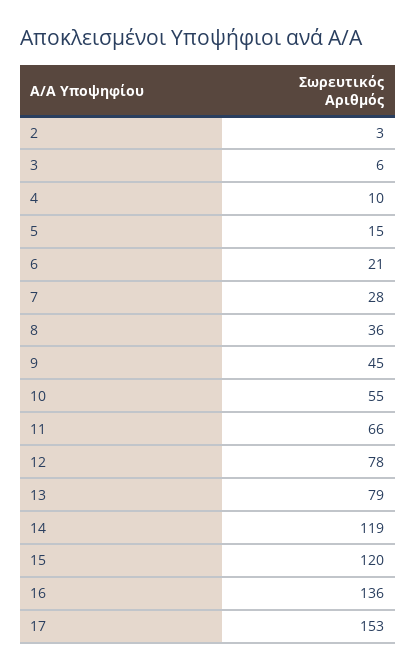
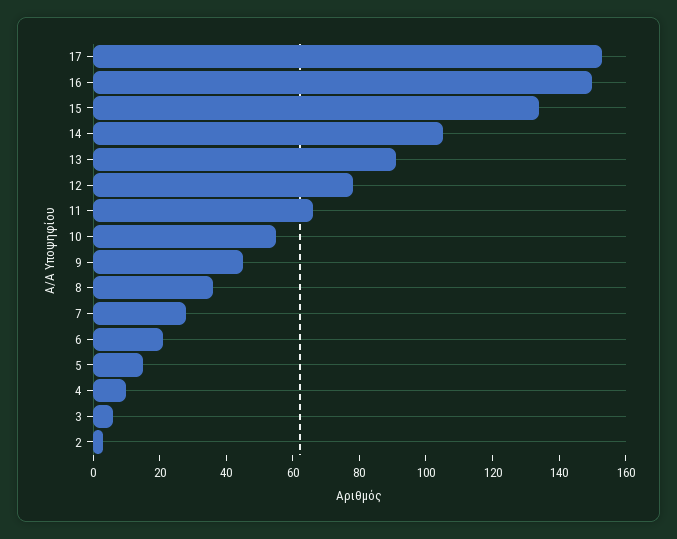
13: 79 -> 90
14: 119 -> 105
15: 120 -> 135
16: 136 -> 150

